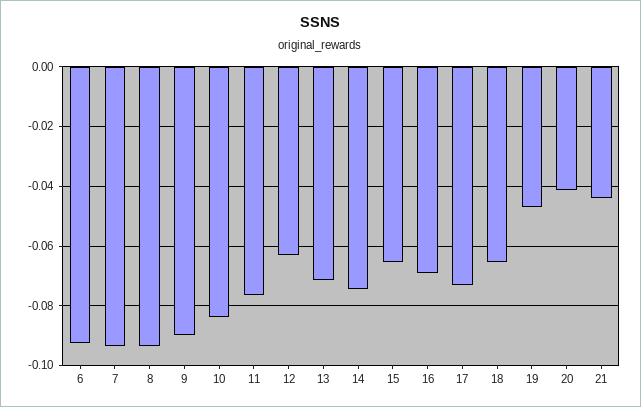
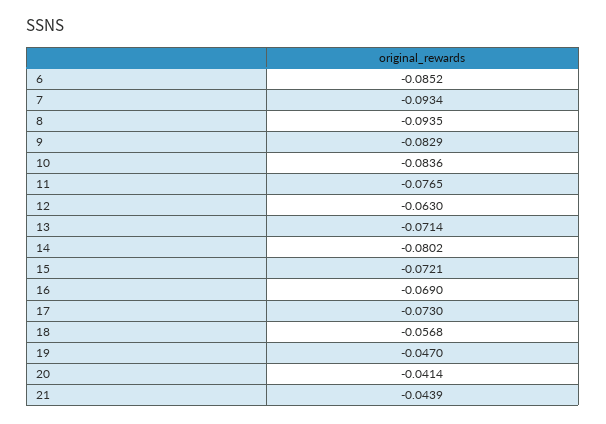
6: -0.0925 -> -0.0852
9: -0.09 -> -0.0829
14: -0.075 -> -0.0802
15: -0.065 -> -0.0721
18: -0.065 -> -0.0568

